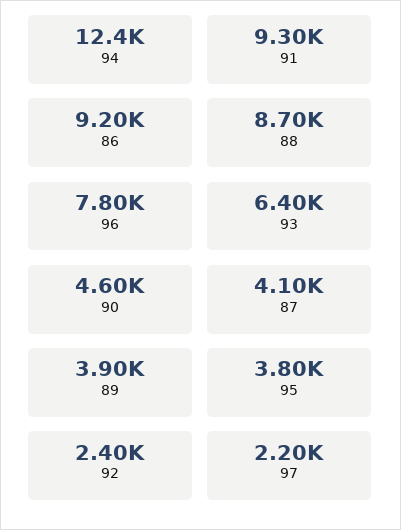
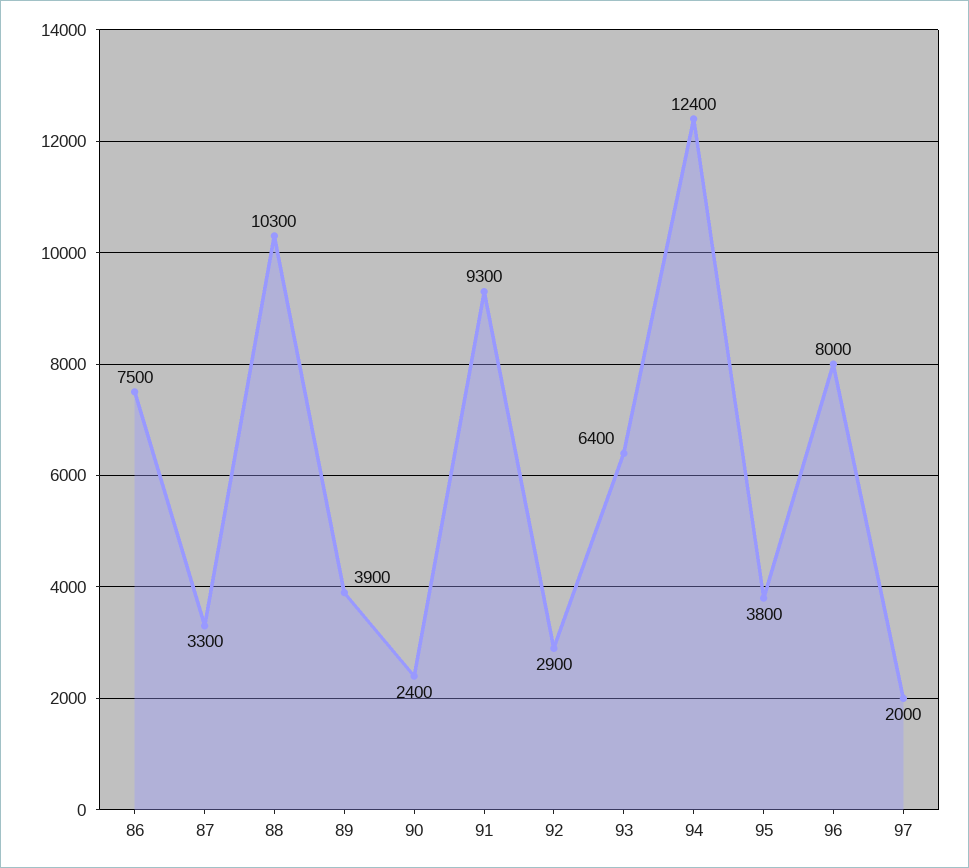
86: 9200 -> 7500
88: 8700 -> 10300
96: 7800 -> 8000
90: 4600 -> 2400
87: 4100 -> 3300
92: 2400 -> 2900
97: 2200 -> 2000

